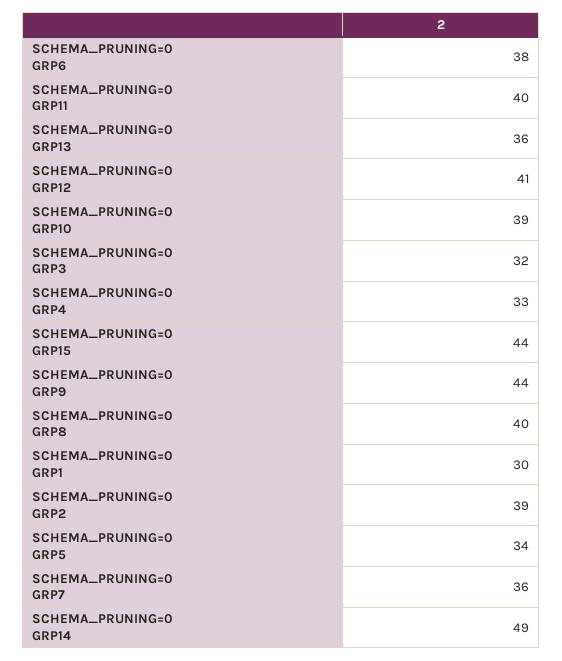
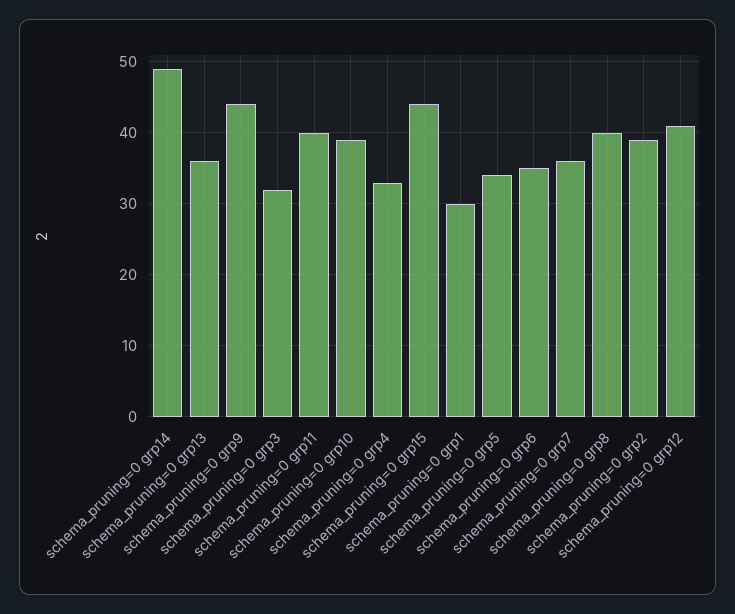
SCHEMA_PRUNING=0 GRP6: 38 -> 35

